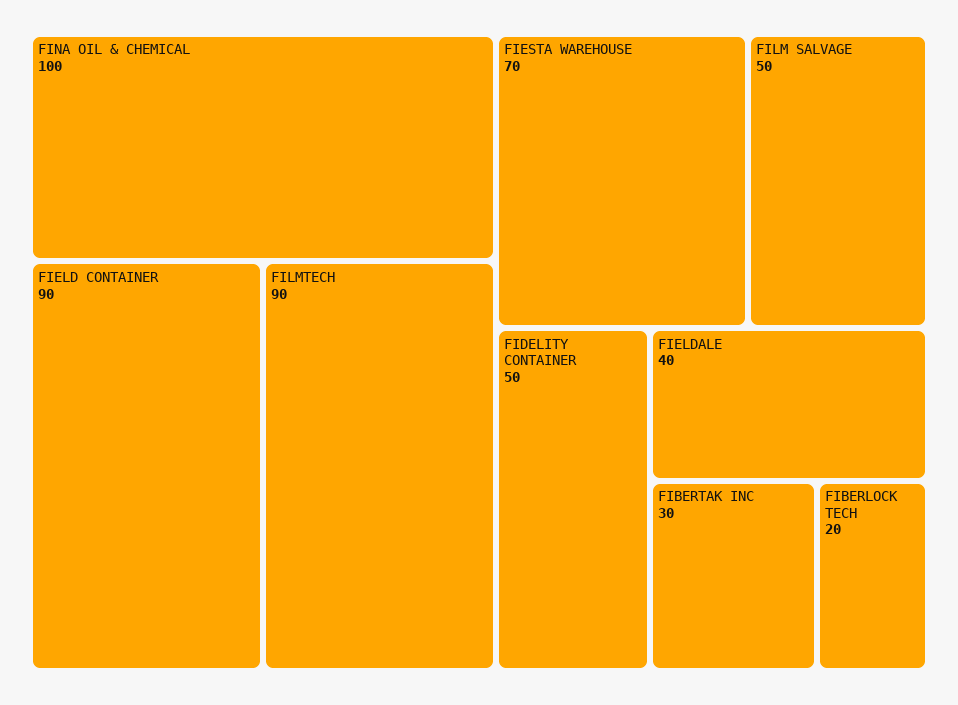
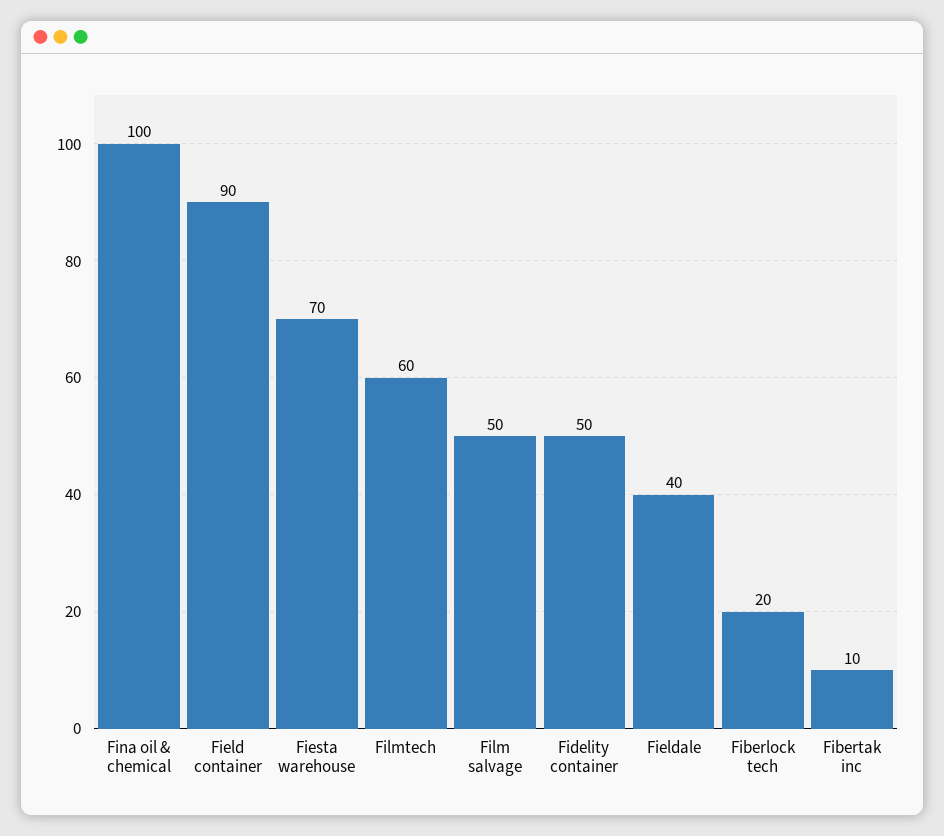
FILMTECH: 90 -> 60
FIBERTAK INC: 30 -> 10

